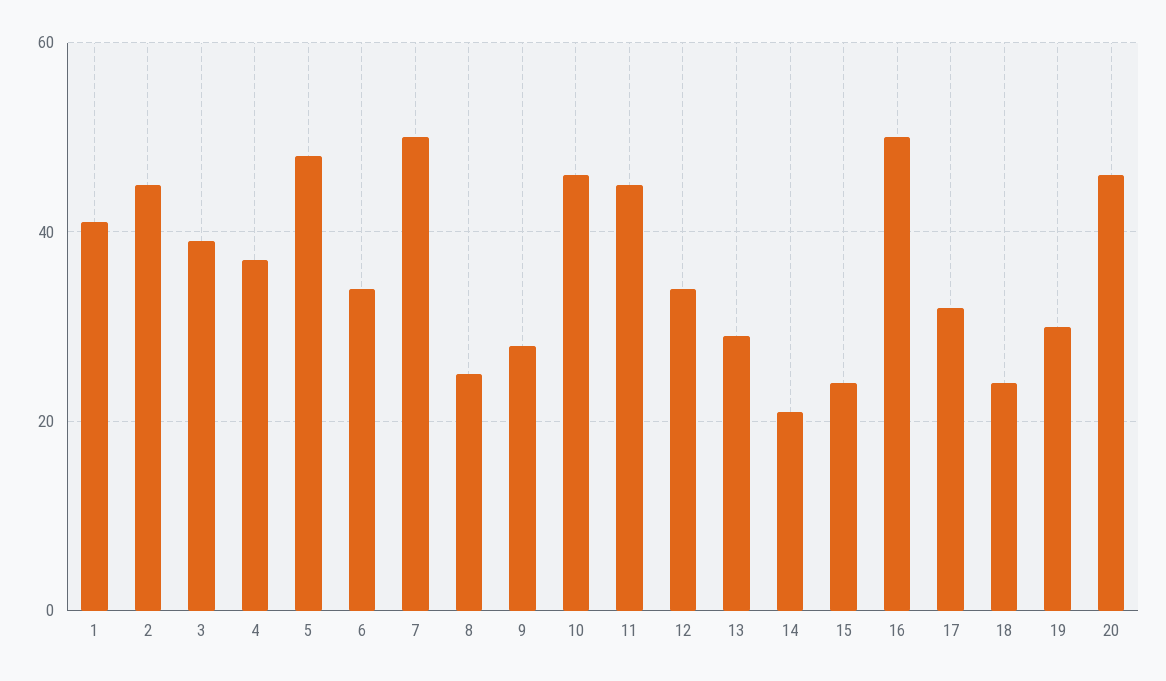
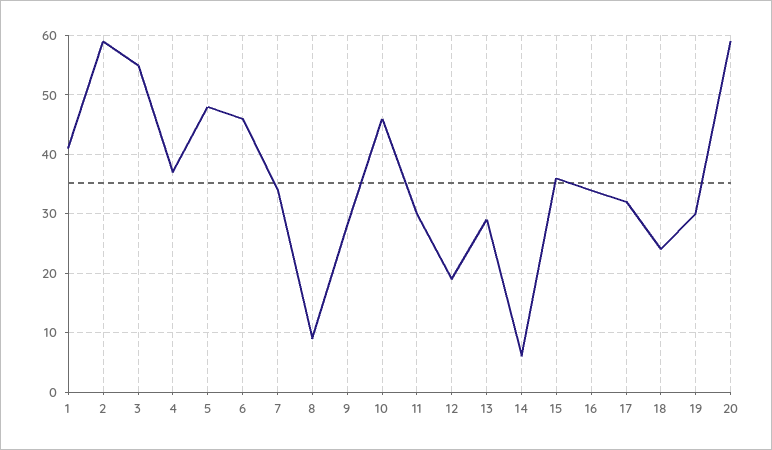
2: 45 -> 60
3: 40 -> 55
6: 35 -> 45
7: 50 -> 35
8: 25 -> 10
11: 45 -> 30
12: 35 -> 20
14: 20 -> 5
15: 25 -> 35
16: 50 -> 35
20: 45 -> 60

